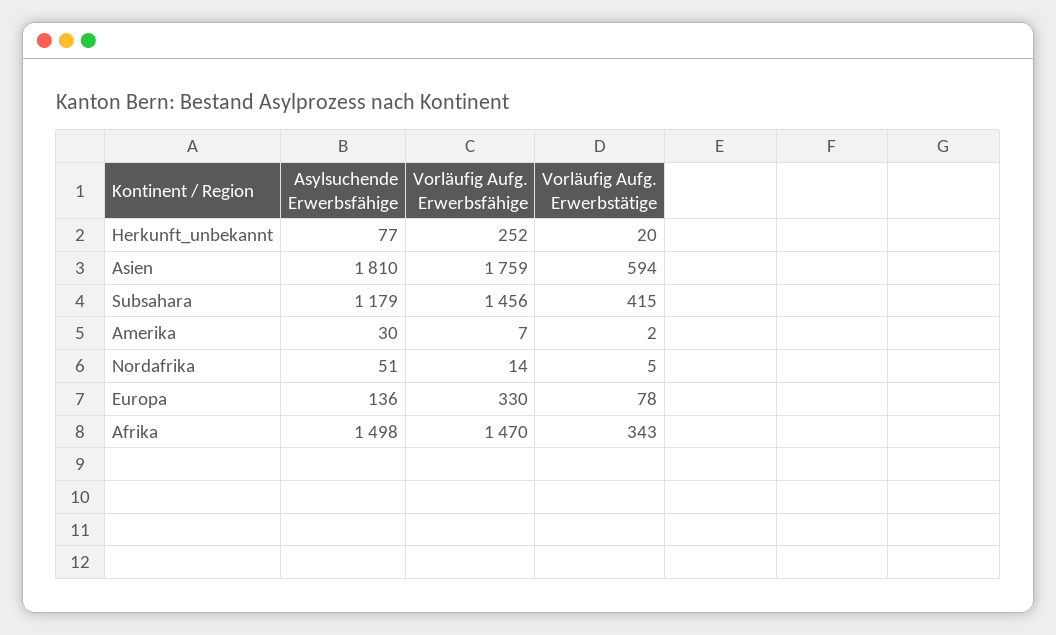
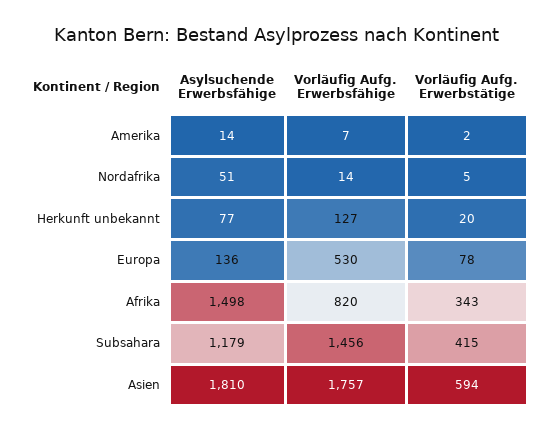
Vorläufig Aufg. Erwerbsfähige, Herkunft_unbekannt: 252 -> 127
Vorläufig Aufg. Erwerbsfähige, Asien: 1759 -> 1757
Asylsuchende Erwerbsfähige, Amerika: 30 -> 14
Vorläufig Aufg. Erwerbsfähige, Europa: 330 -> 530
Vorläufig Aufg. Erwerbsfähige, Afrika: 1470 -> 820

